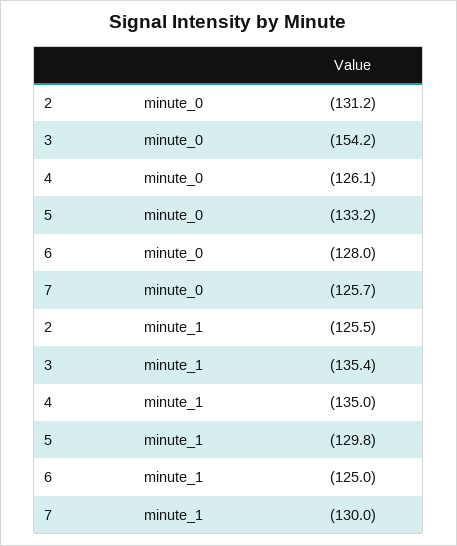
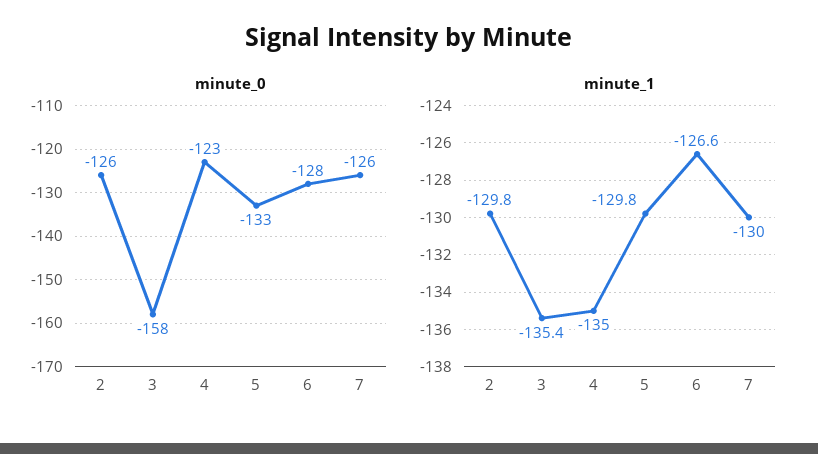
minute_0, 2: -131.2 -> -126
minute_0, 3: -154.2 -> -158
minute_0, 4: -126.1 -> -123
minute_1, 2: -125.5 -> -129.8
minute_1, 6: -125 -> -126.6

